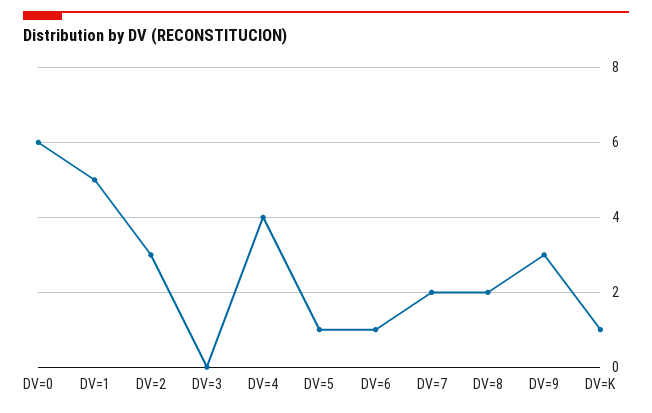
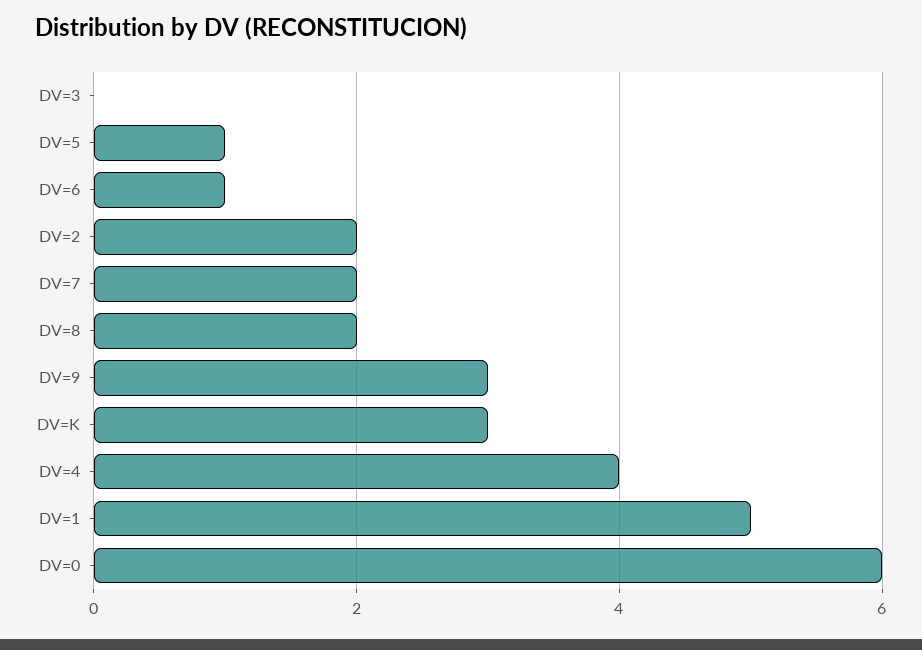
DV=2: 3 -> 2
DV=K: 1 -> 3

